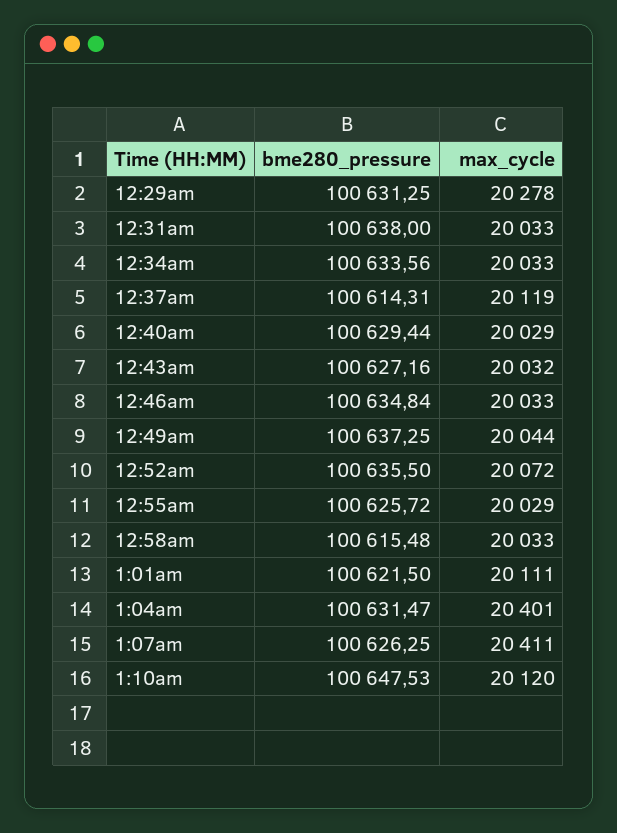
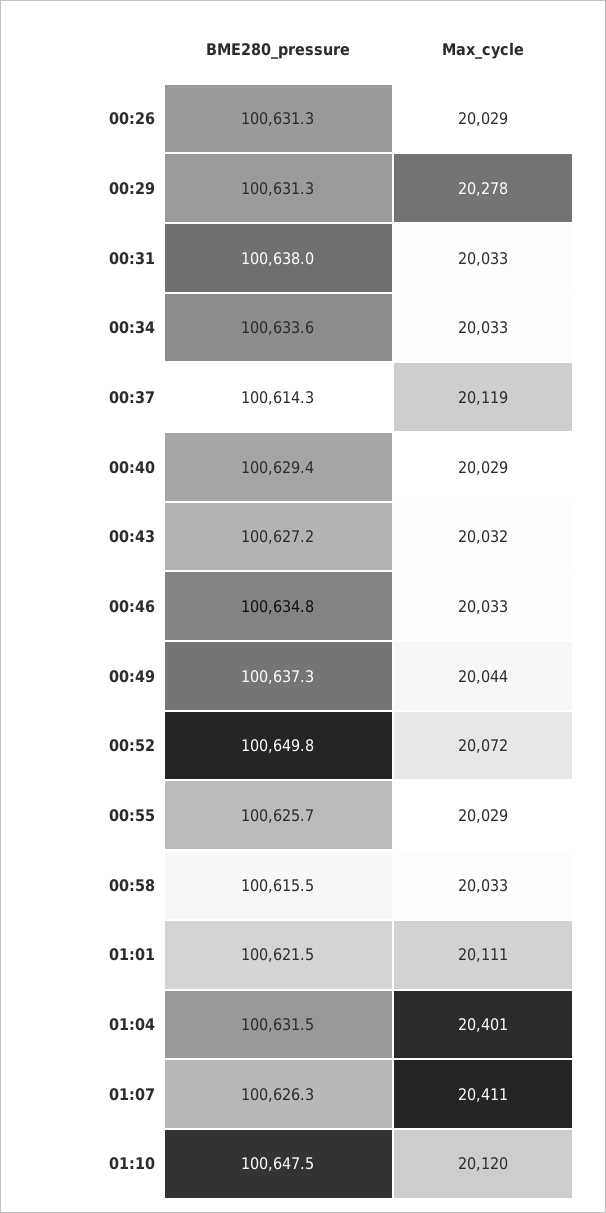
bme280_pressure, 12:52am: 100635.5 -> 100649.8
bme280_pressure, 00:26: none -> 100631.3
max_cycle, 00:26: none -> 20029

